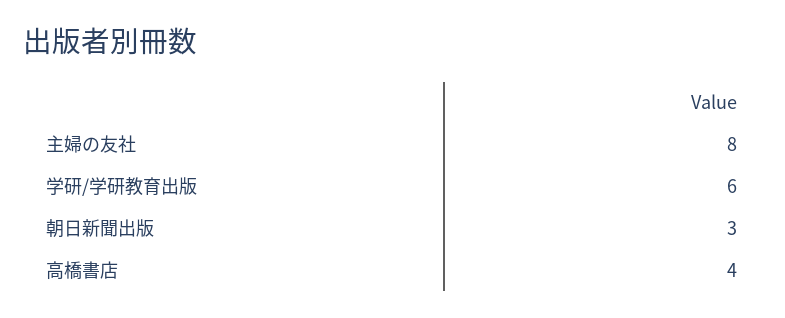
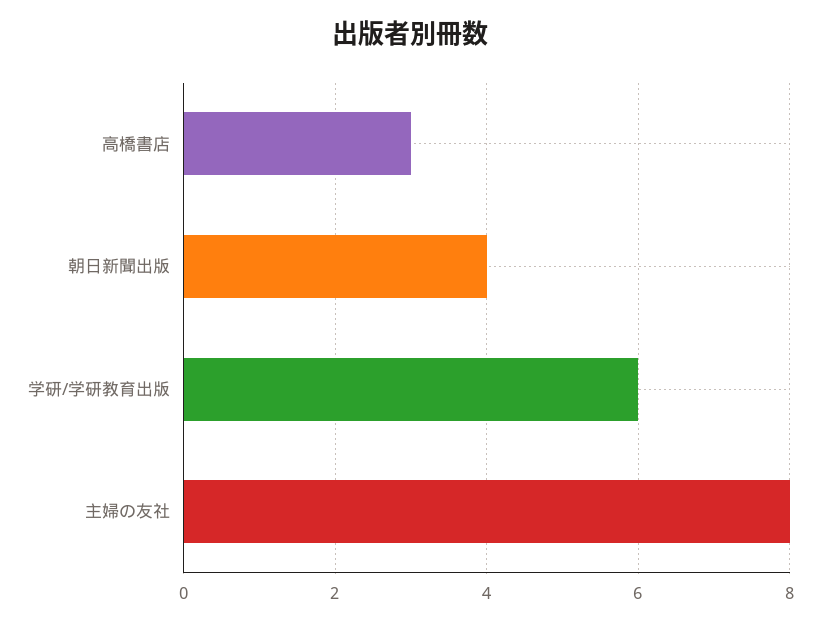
朝日新聞出版: 3 -> 4
高橋書店: 4 -> 3

